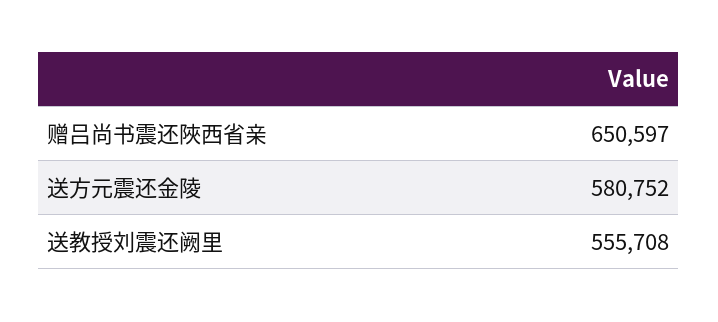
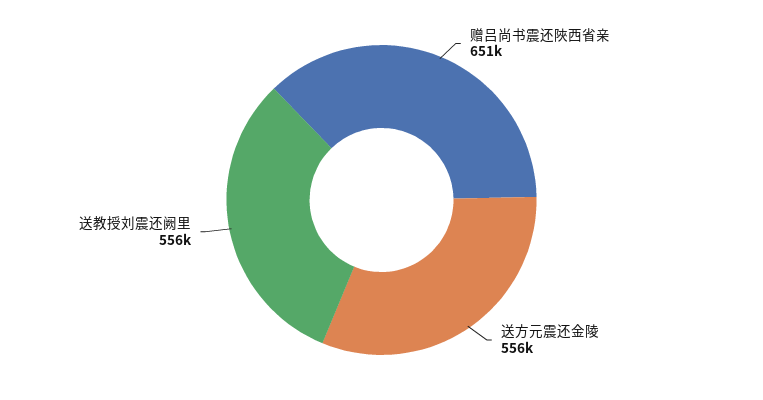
送方元震还金陵: 580752 -> 556000

